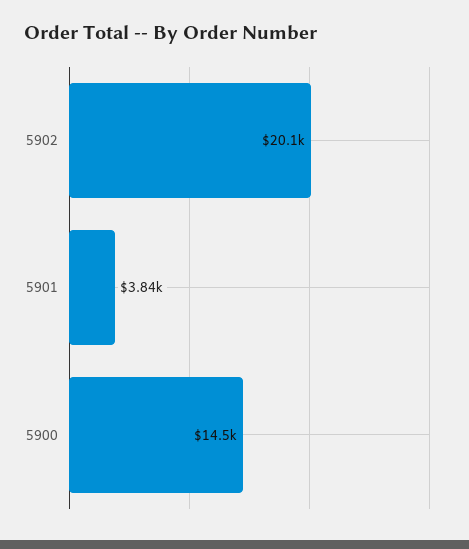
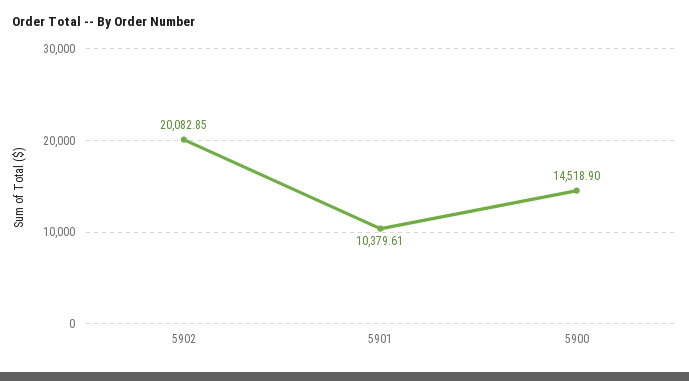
5901: 3840 -> 10379.61

